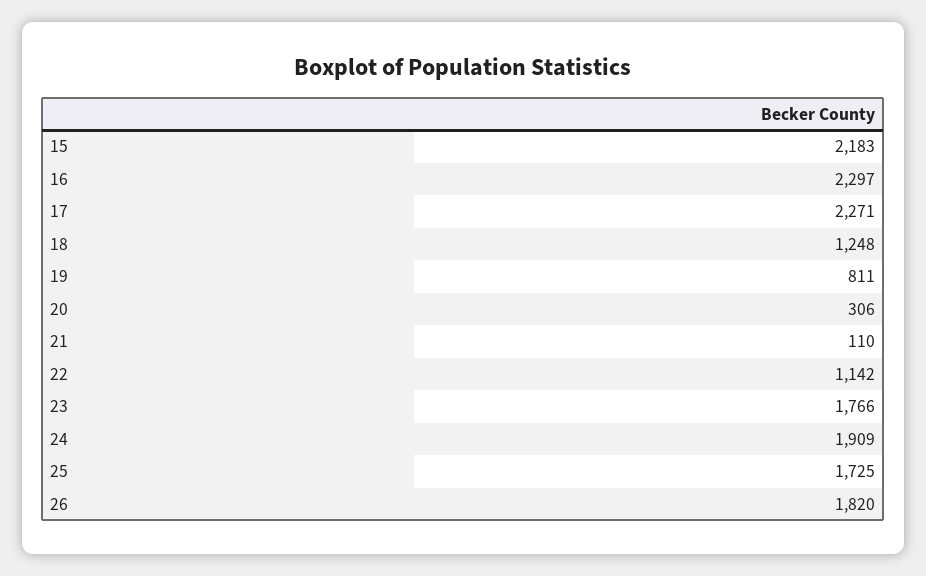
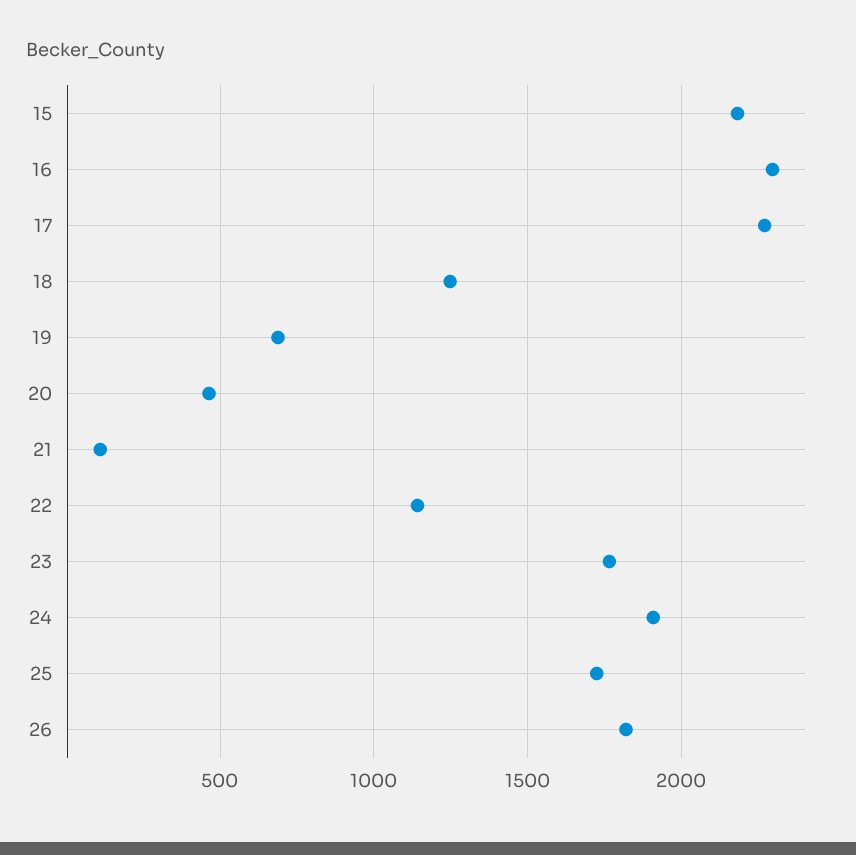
19: 811 -> 700
20: 306 -> 450

